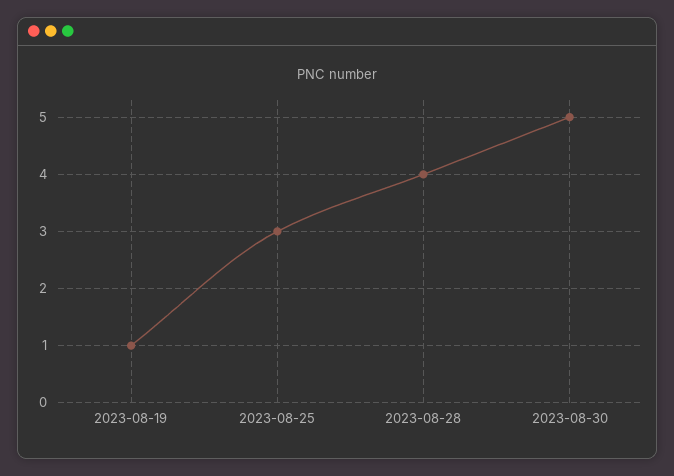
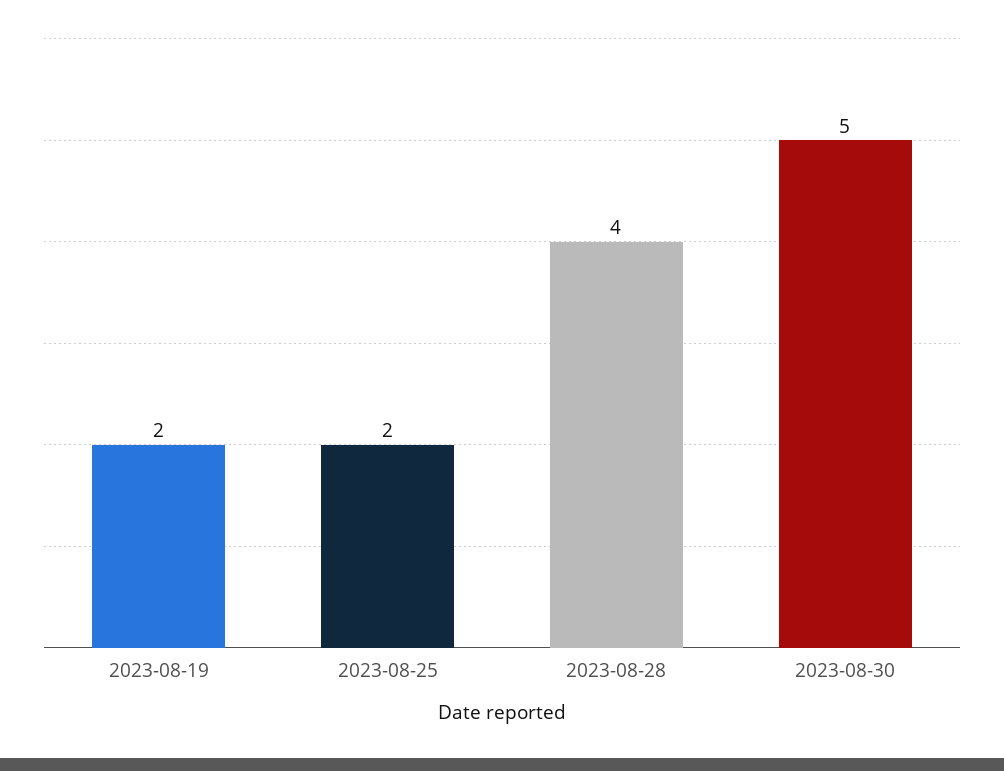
2023-08-19: 1 -> 2
2023-08-25: 3 -> 2

